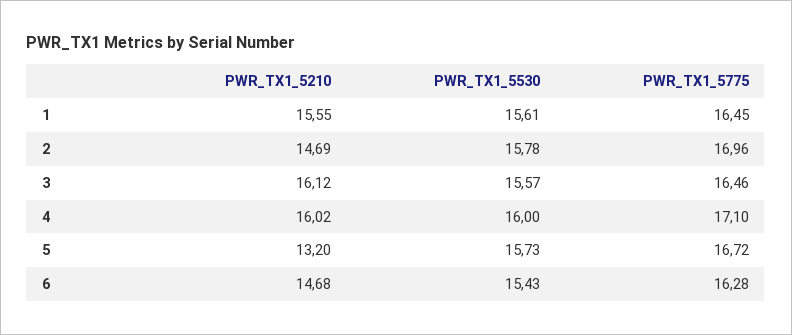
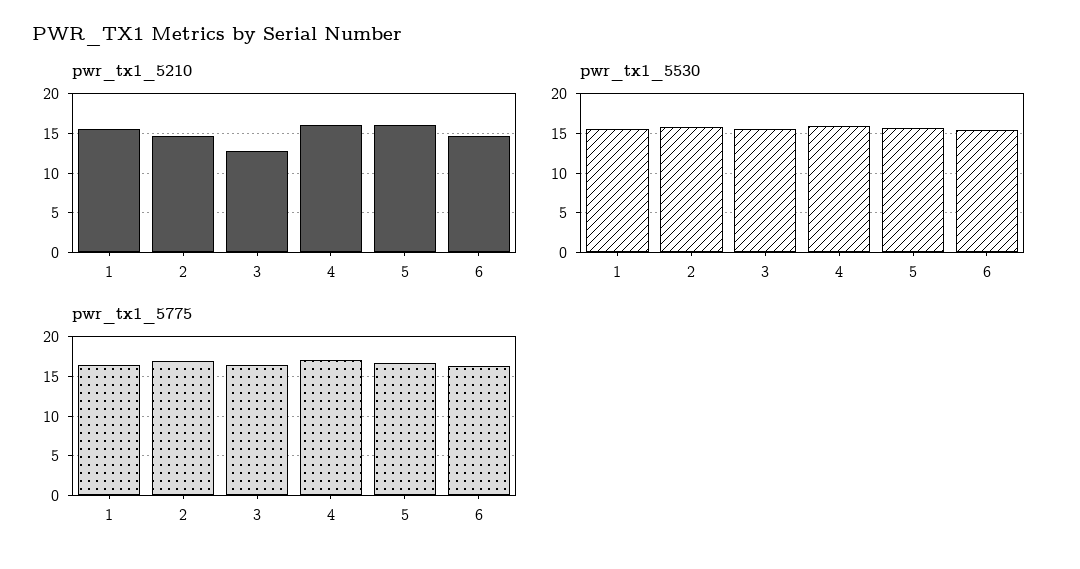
PWR_TX1_5210, 3: 16.12 -> 13
PWR_TX1_5210, 5: 13.2 -> 16

